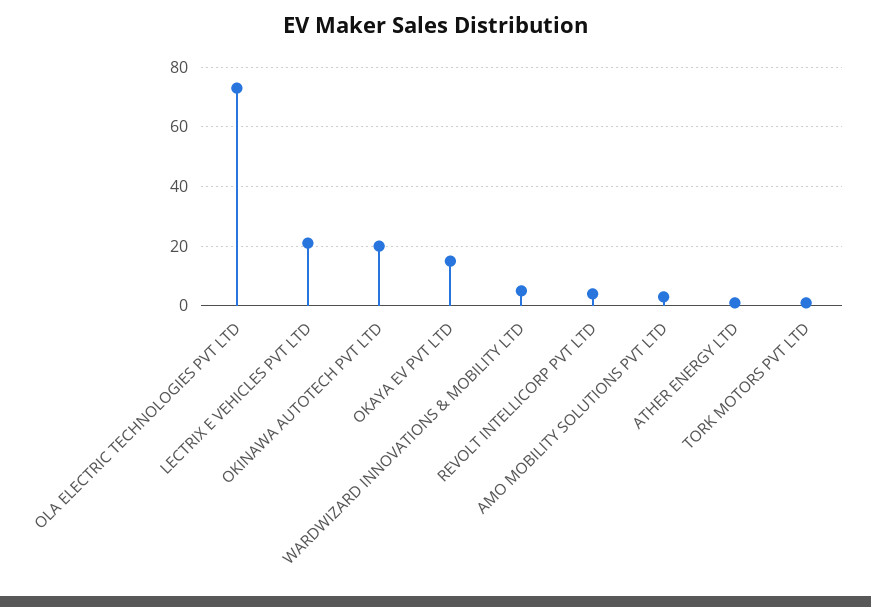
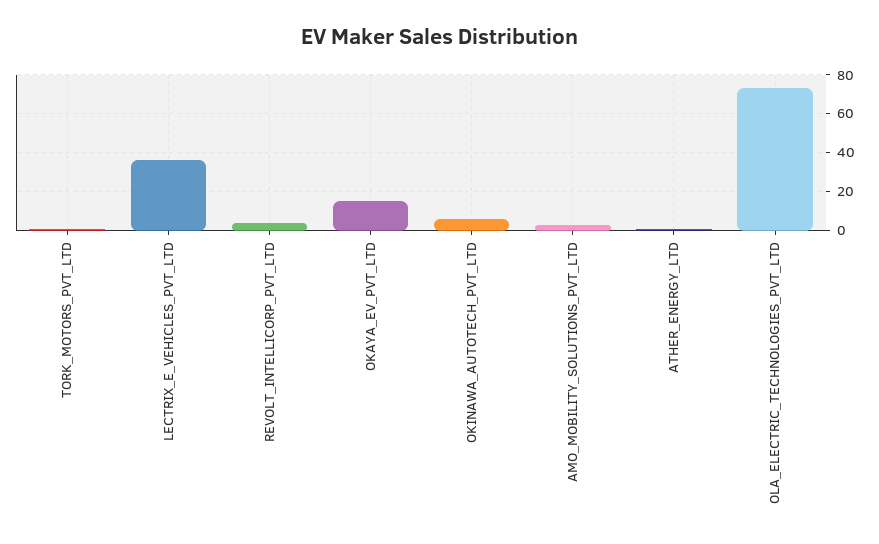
LECTRIX E VEHICLES PVT LTD: 20 -> 35
OKINAWA AUTOTECH PVT LTD: 20 -> 5
WARDWIZARD INNOVATIONS & MOBILITY LTD: 5 -> none

